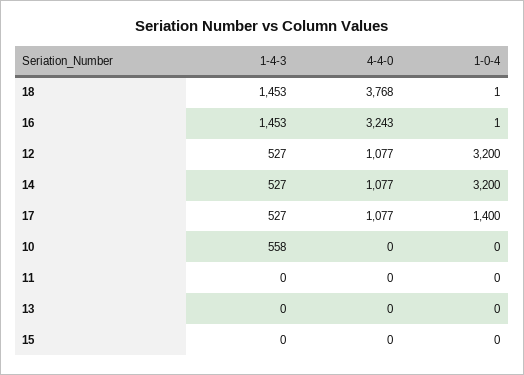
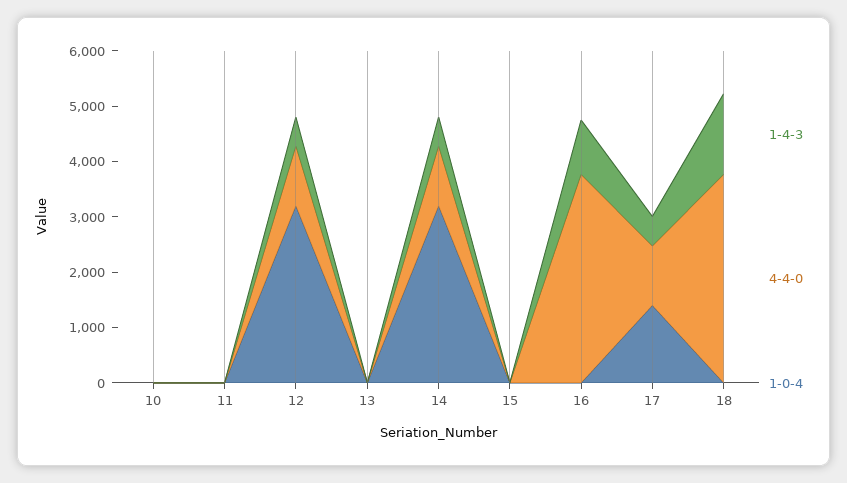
1-4-3, 16: 1453 -> 1000
4-4-0, 16: 3243 -> 3800
1-4-3, 10: 558 -> 0

